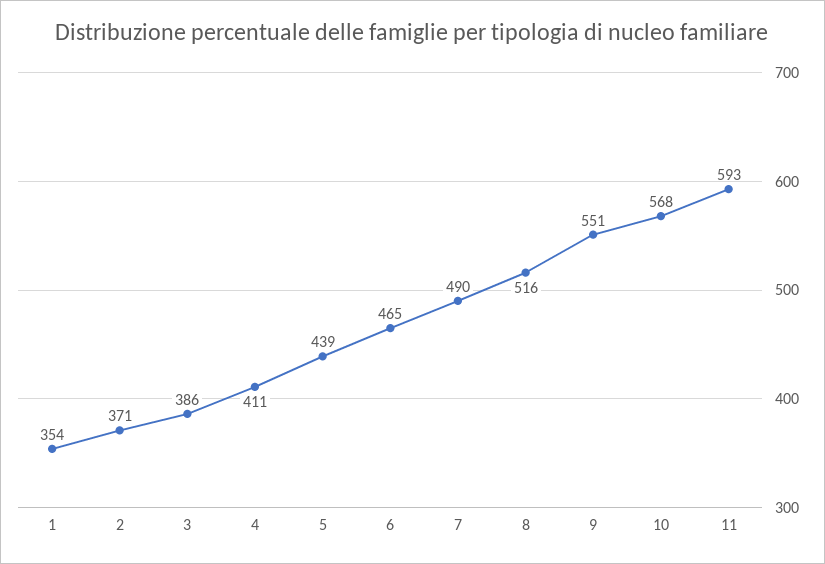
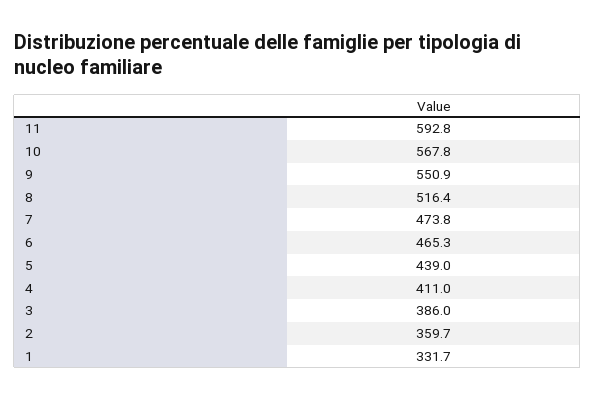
1: 354 -> 331.7
2: 371 -> 359.7
7: 490 -> 473.8

